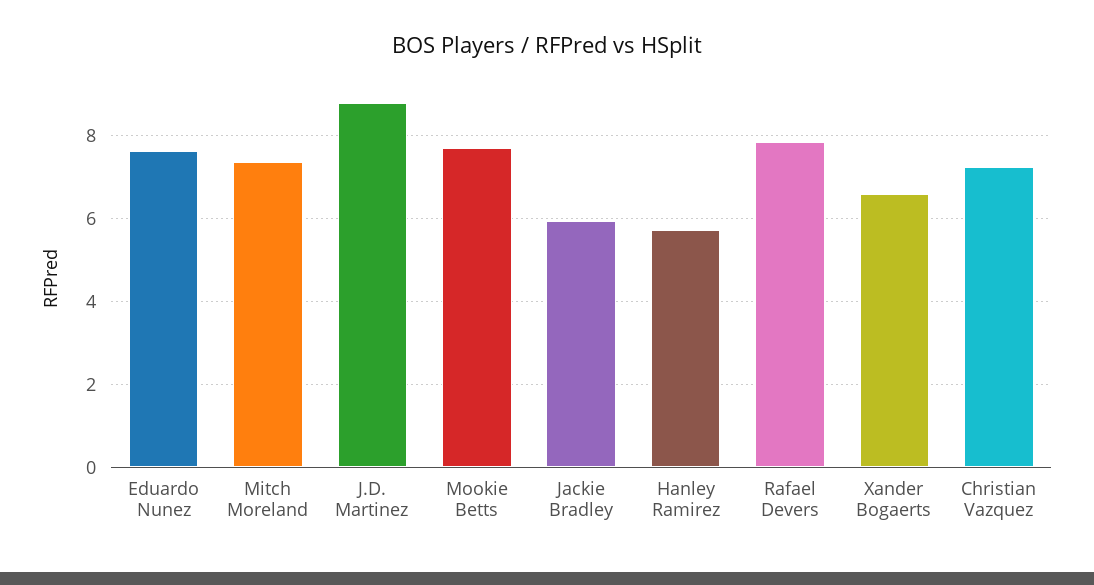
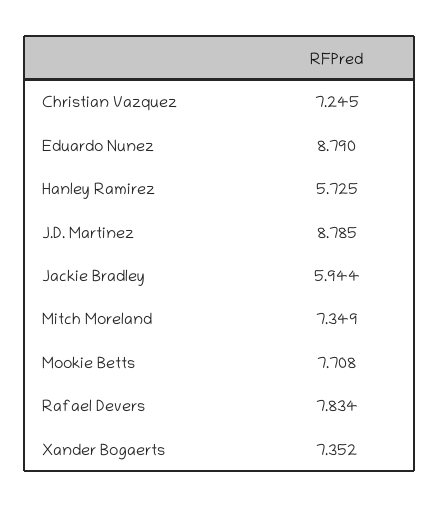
Eduardo Nunez: 7.6 -> 8.79
Xander Bogaerts: 6.6 -> 7.352

